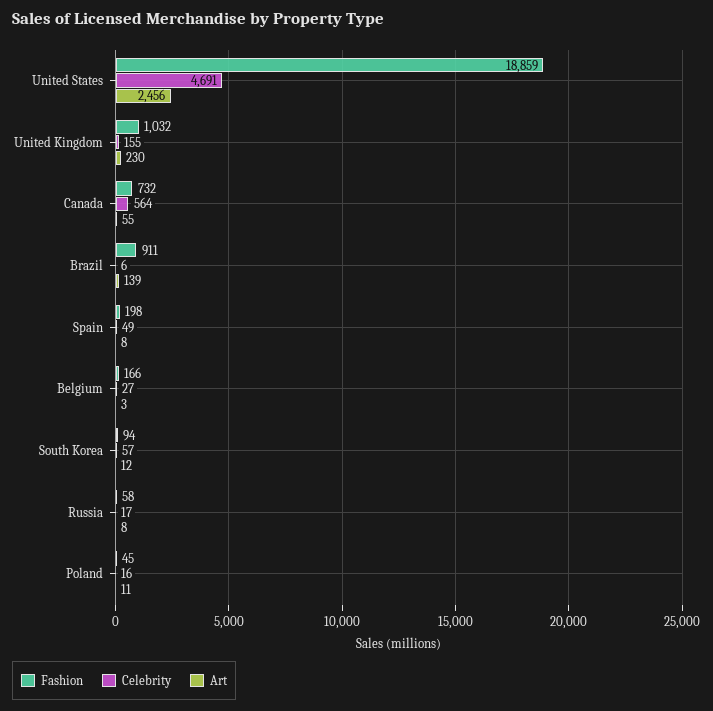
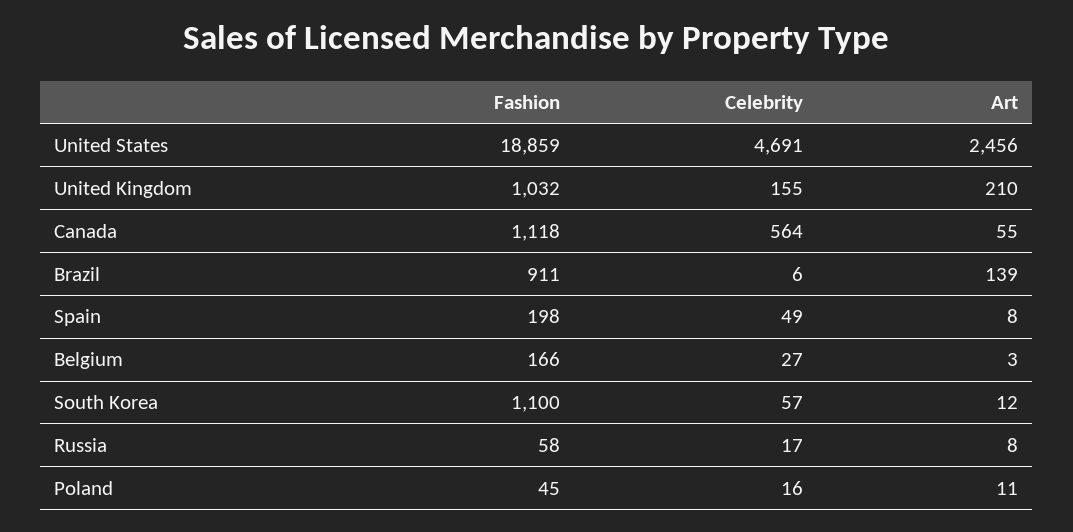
Art, United Kingdom: 230 -> 210
Fashion, Canada: 732 -> 1118
Fashion, South Korea: 94 -> 1100

